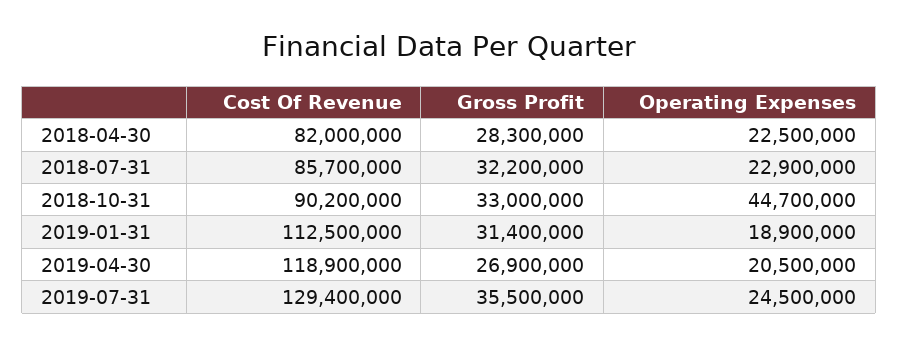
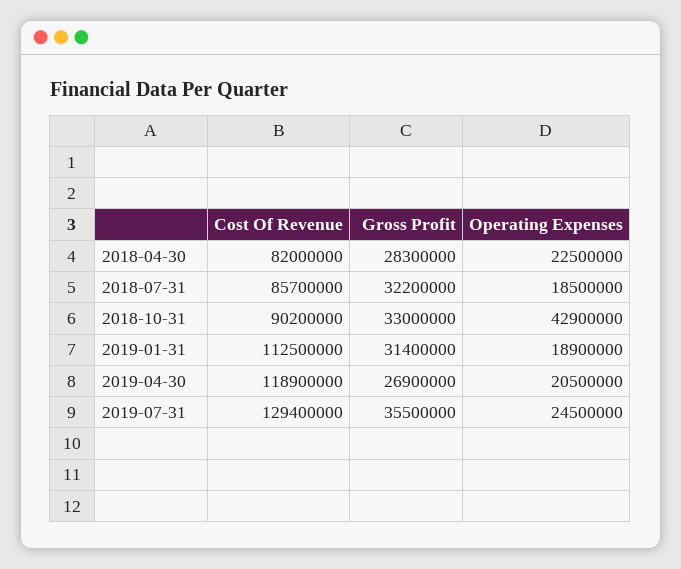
Operating Expenses, 2018-07-31: 22900000 -> 18500000
Operating Expenses, 2018-10-31: 44700000 -> 42900000

